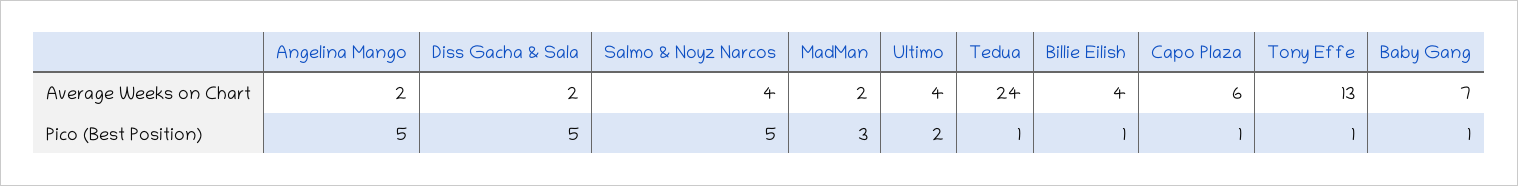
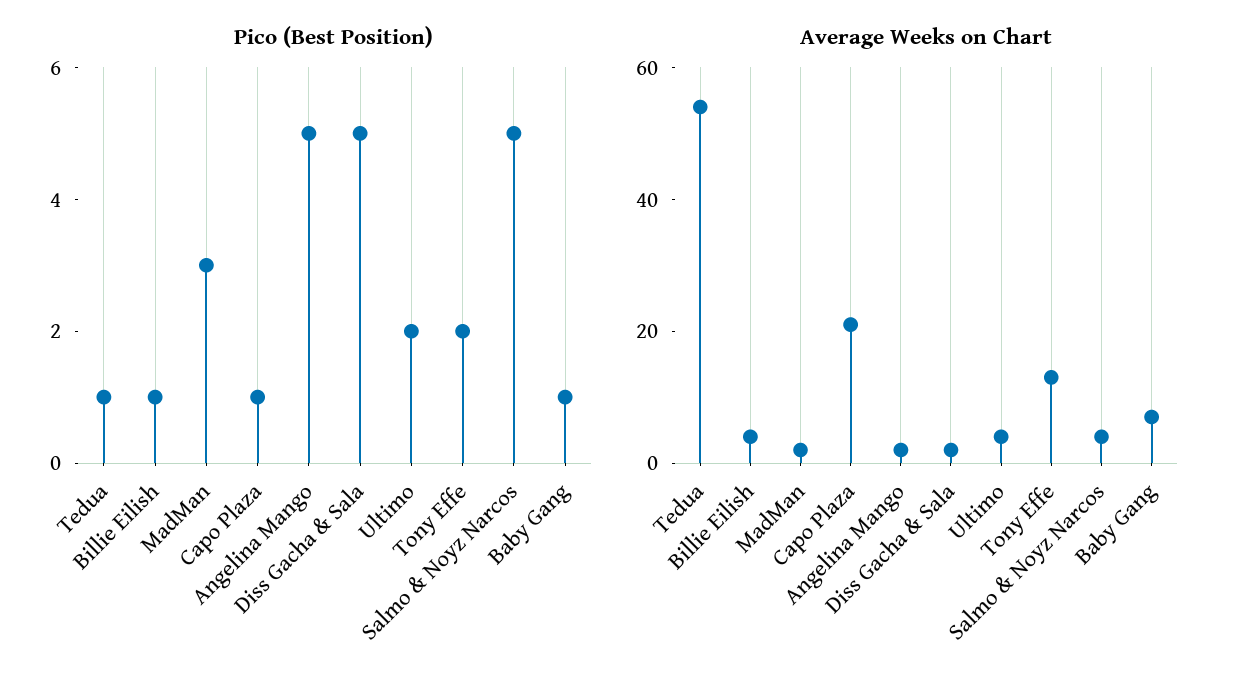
Average Weeks on Chart, Tedua: 24 -> 55
Average Weeks on Chart, Capo Plaza: 6 -> 20
Pico (Best Position), Tony Effe: 1 -> 2

